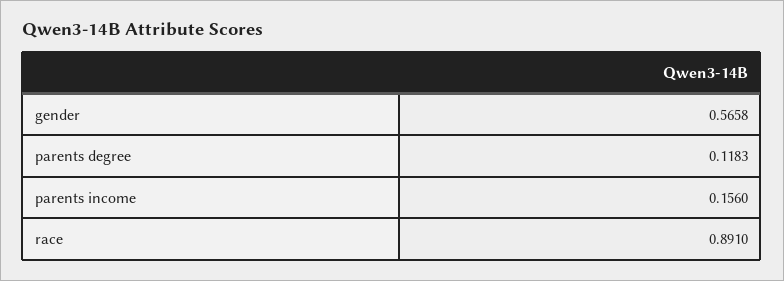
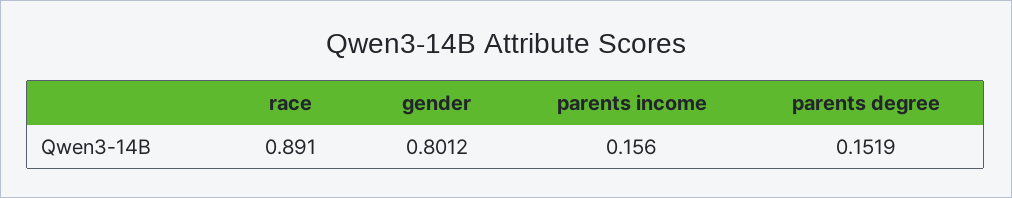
gender: 0.5658 -> 0.8012
parents degree: 0.1183 -> 0.1519

